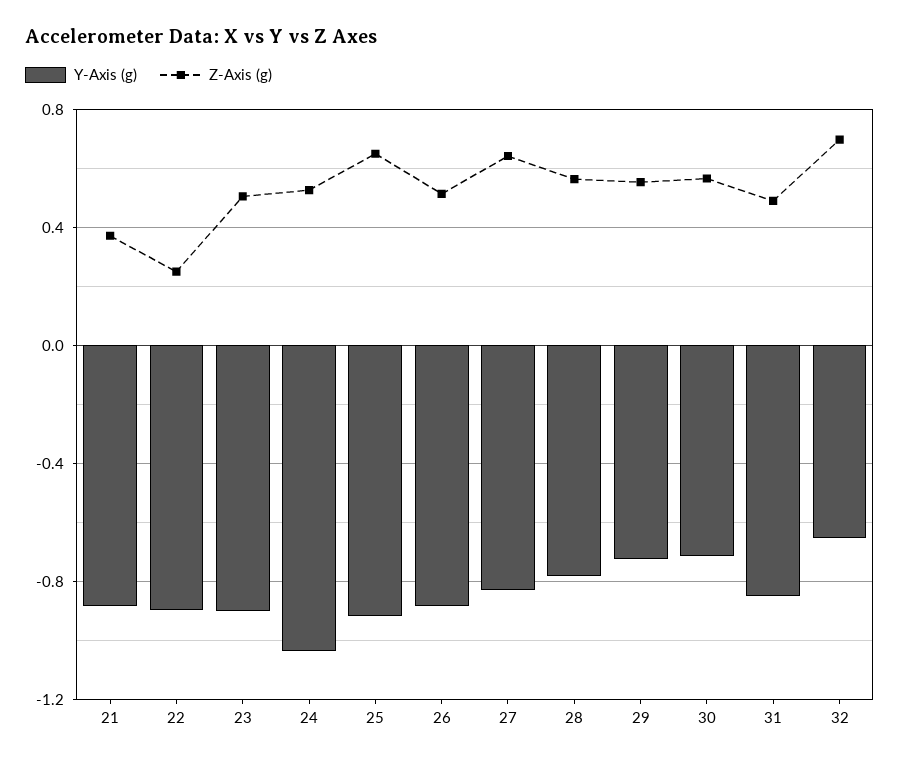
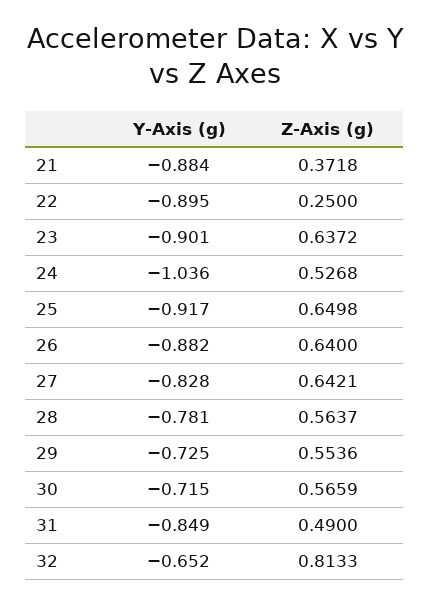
Z-Axis (g), 23: 0.5 -> 0.6372
Z-Axis (g), 26: 0.5 -> 0.64
Z-Axis (g), 32: 0.7 -> 0.8133

